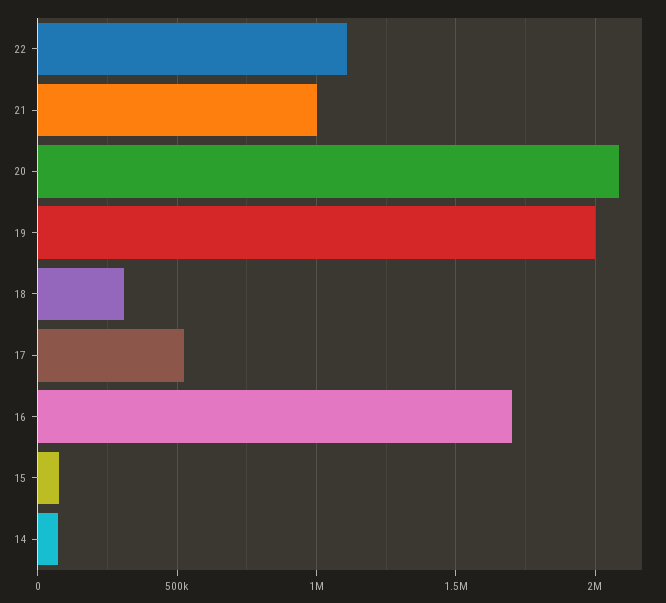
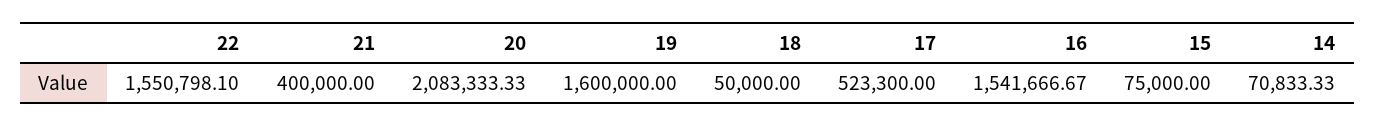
22: 1100000 -> 1550798.1
21: 1000000 -> 400000
19: 2000000 -> 1600000
18: 300000 -> 50000
16: 1700000 -> 1541666.67

